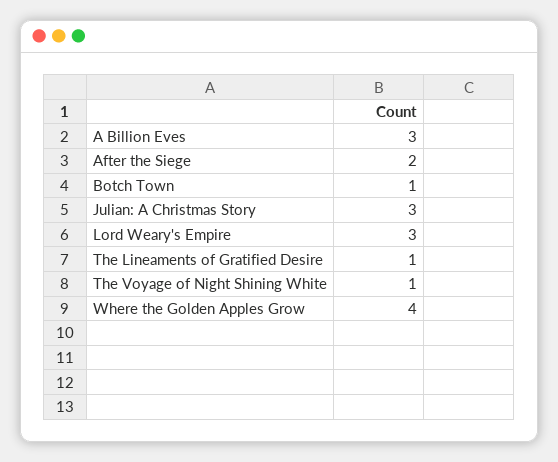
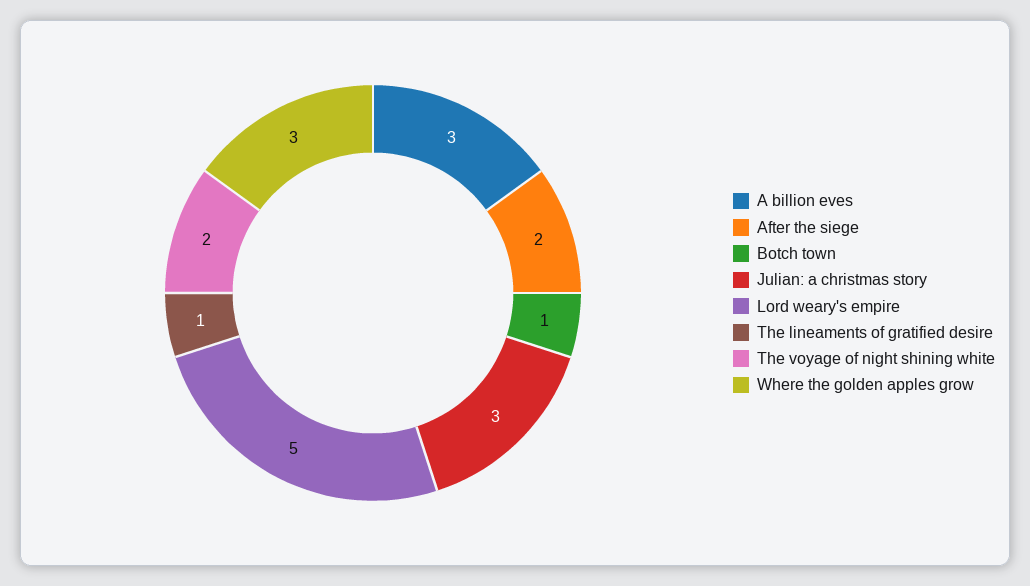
Lord Weary's Empire: 3 -> 5
The Voyage of Night Shining White: 1 -> 2
Where the Golden Apples Grow: 4 -> 3

